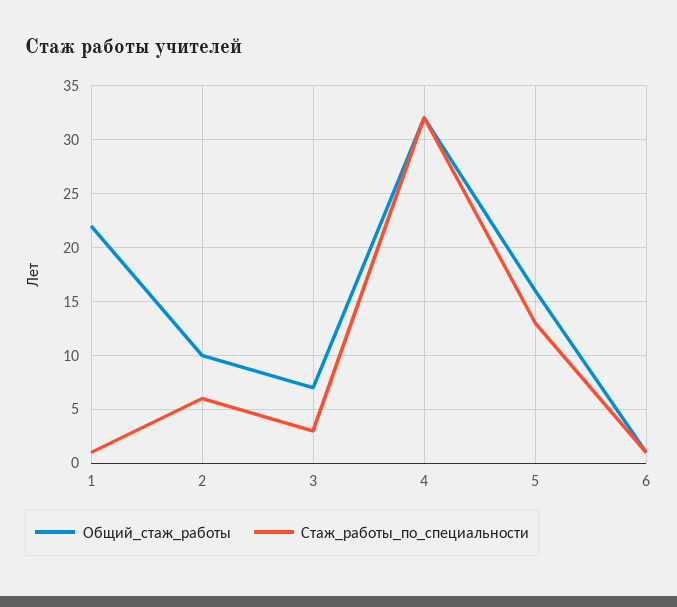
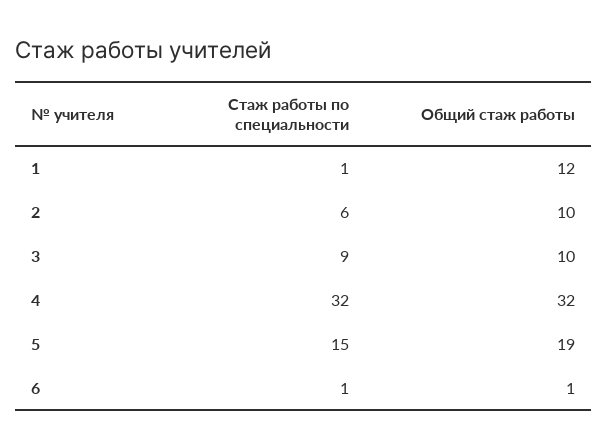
Общий_стаж_работы, 1: 22 -> 12
Общий_стаж_работы, 3: 7 -> 10
Стаж_работы_по_специальности, 3: 3 -> 9
Общий_стаж_работы, 5: 16 -> 19
Стаж_работы_по_специальности, 5: 13 -> 15

